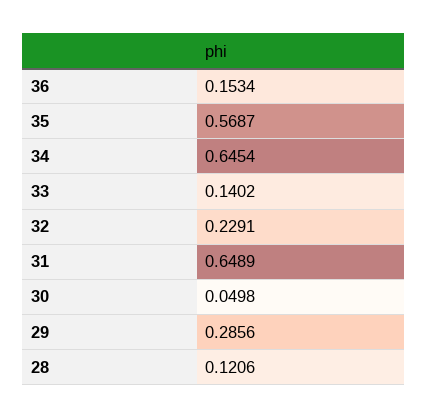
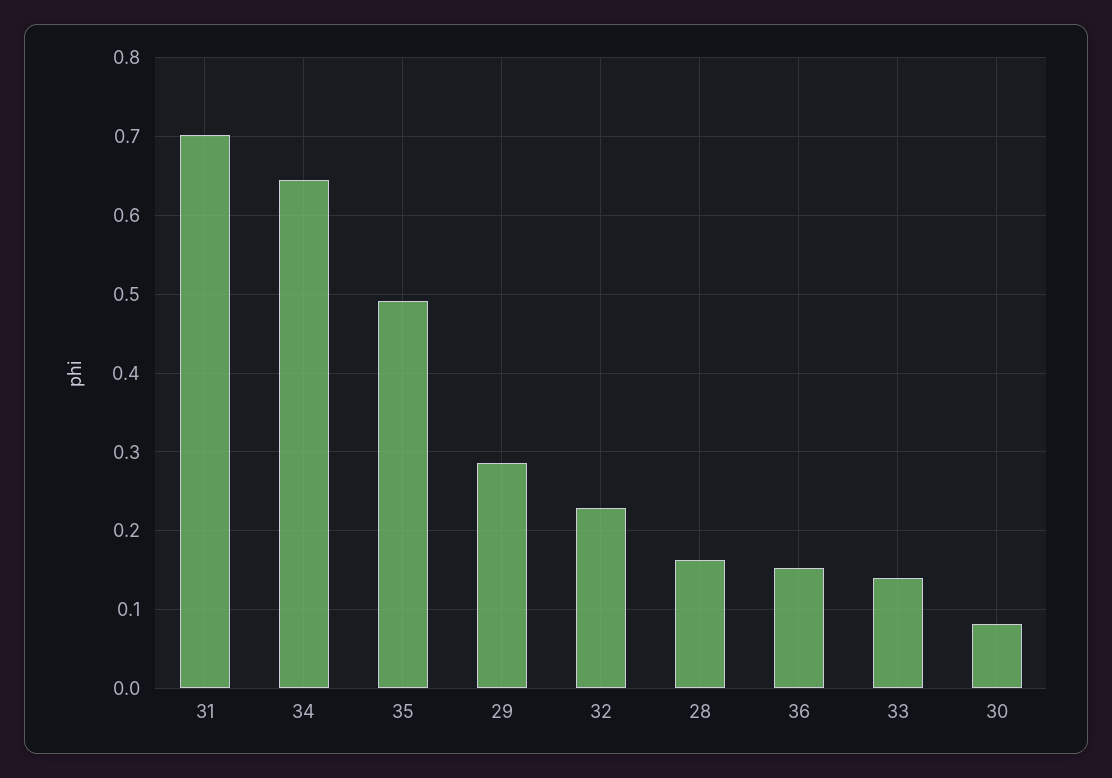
35: 0.5687 -> 0.49
31: 0.6489 -> 0.7
30: 0.0498 -> 0.08
28: 0.1206 -> 0.16

